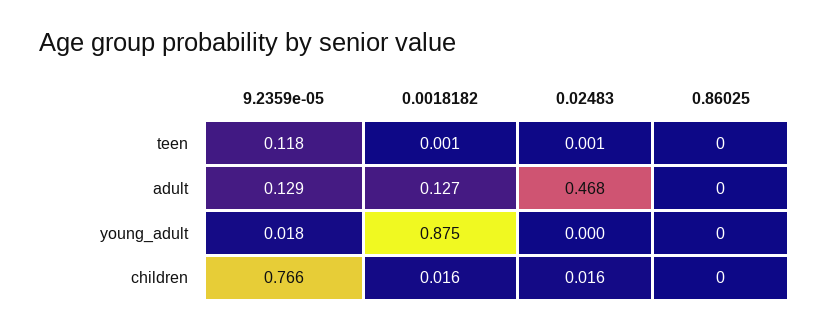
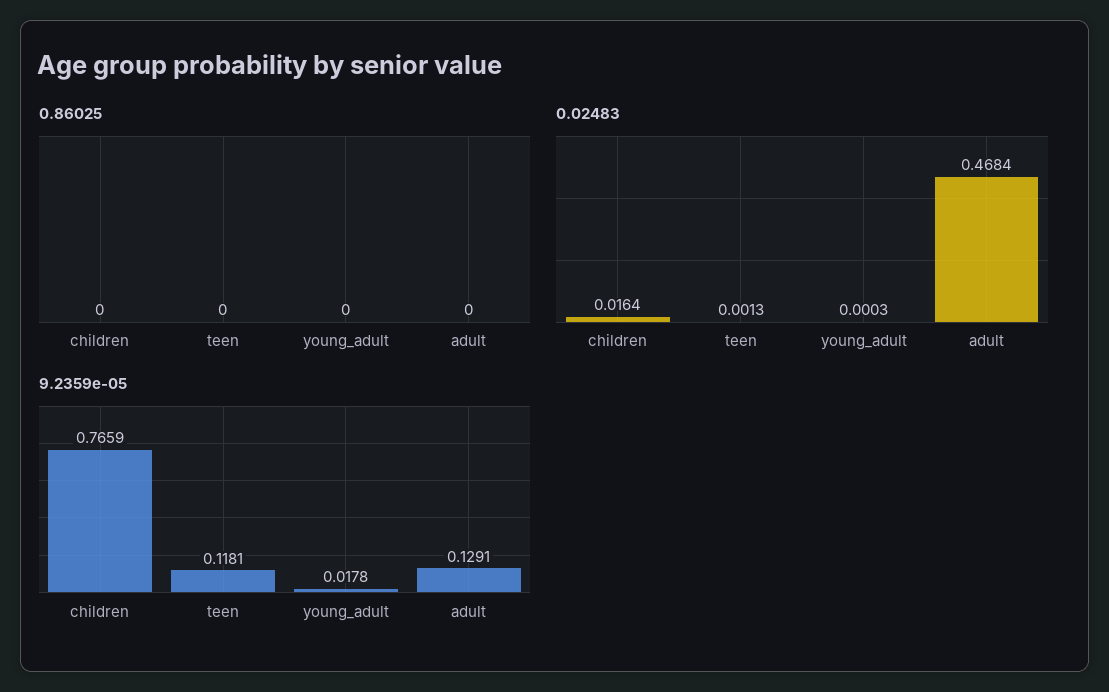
0.0018182, teen: 0.001 -> none
0.0018182, adult: 0.127 -> none
0.0018182, young_adult: 0.875 -> none
0.0018182, children: 0.016 -> none

